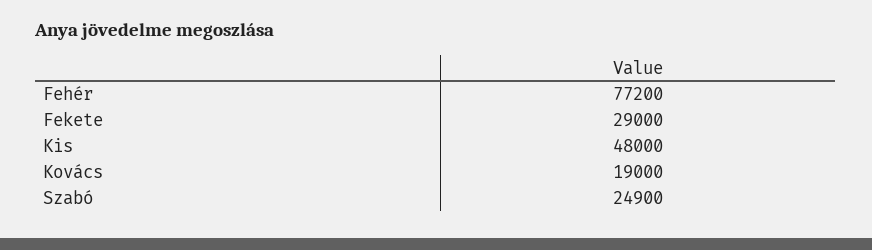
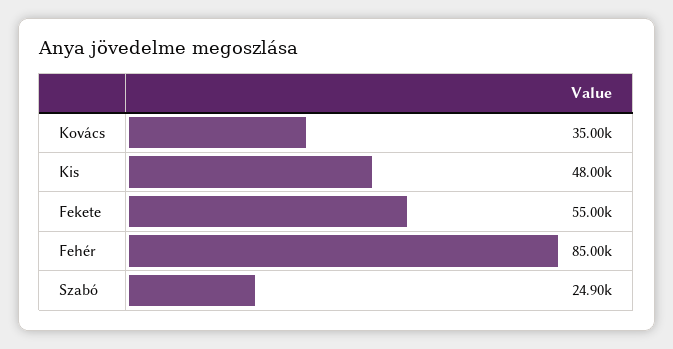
Fehér: 77200 -> 85000
Fekete: 29000 -> 55000
Kovács: 19000 -> 35000

